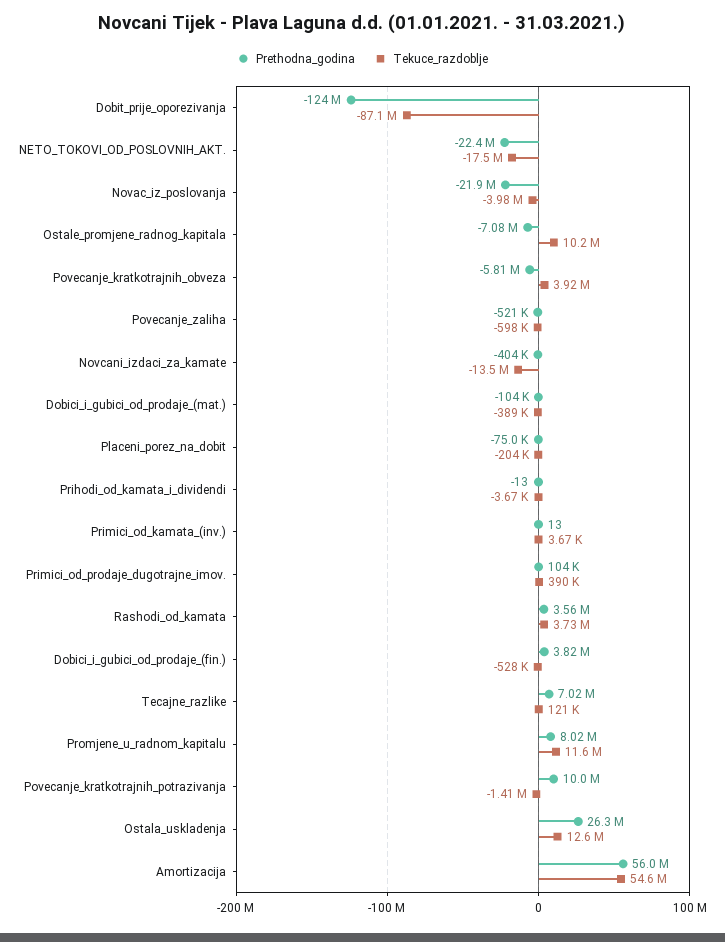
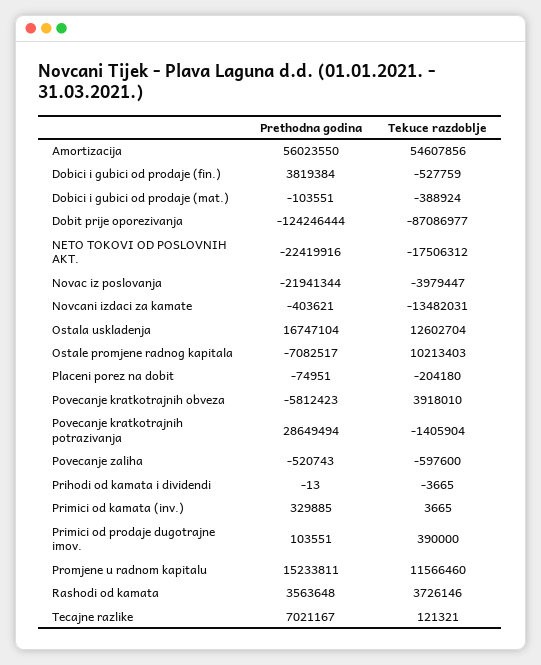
Prethodna_godina, Primici_od_kamata_(inv.): 13 -> 329885
Prethodna_godina, Promjene_u_radnom_kapitalu: 8020000 -> 15233811
Prethodna_godina, Povecanje_kratkotrajnih_potrazivanja: 10000000 -> 28649494
Prethodna_godina, Ostala_uskladenja: 26300000 -> 16747104

